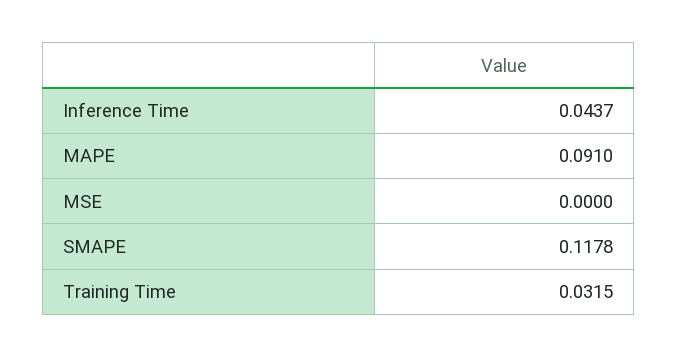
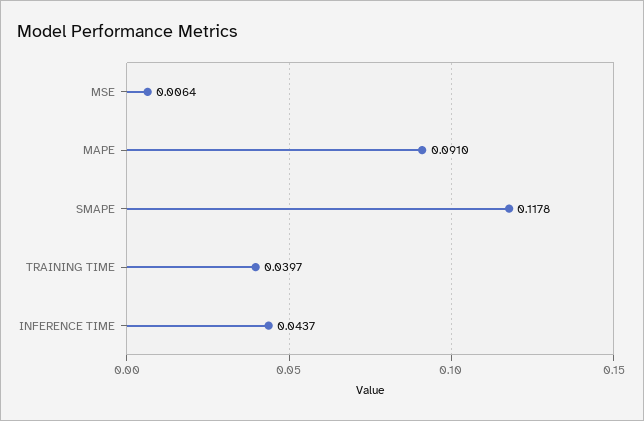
MSE: 0 -> 0.0064
Training Time: 0.0315 -> 0.0397

